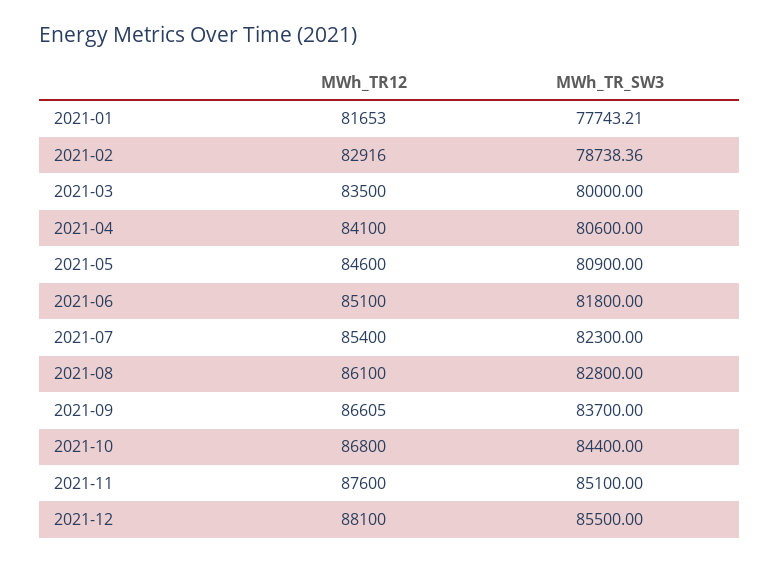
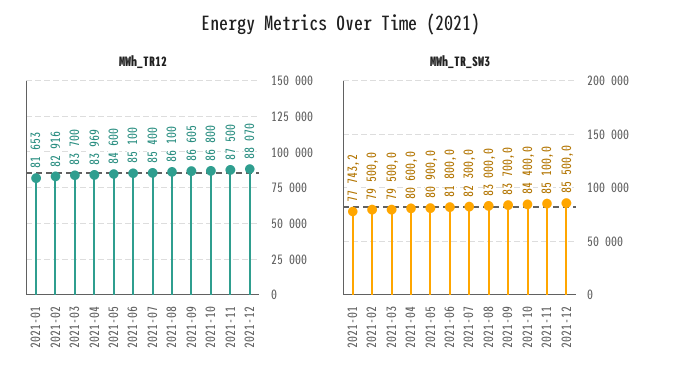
MWh_TR_SW3, 2021-02: 78738.36 -> 79500
MWh_TR12, 2021-03: 83500 -> 83700
MWh_TR_SW3, 2021-03: 80000 -> 79500
MWh_TR12, 2021-04: 84100 -> 83969
MWh_TR_SW3, 2021-08: 82800 -> 83000
MWh_TR12, 2021-11: 87600 -> 87500
MWh_TR12, 2021-12: 88100 -> 88070

